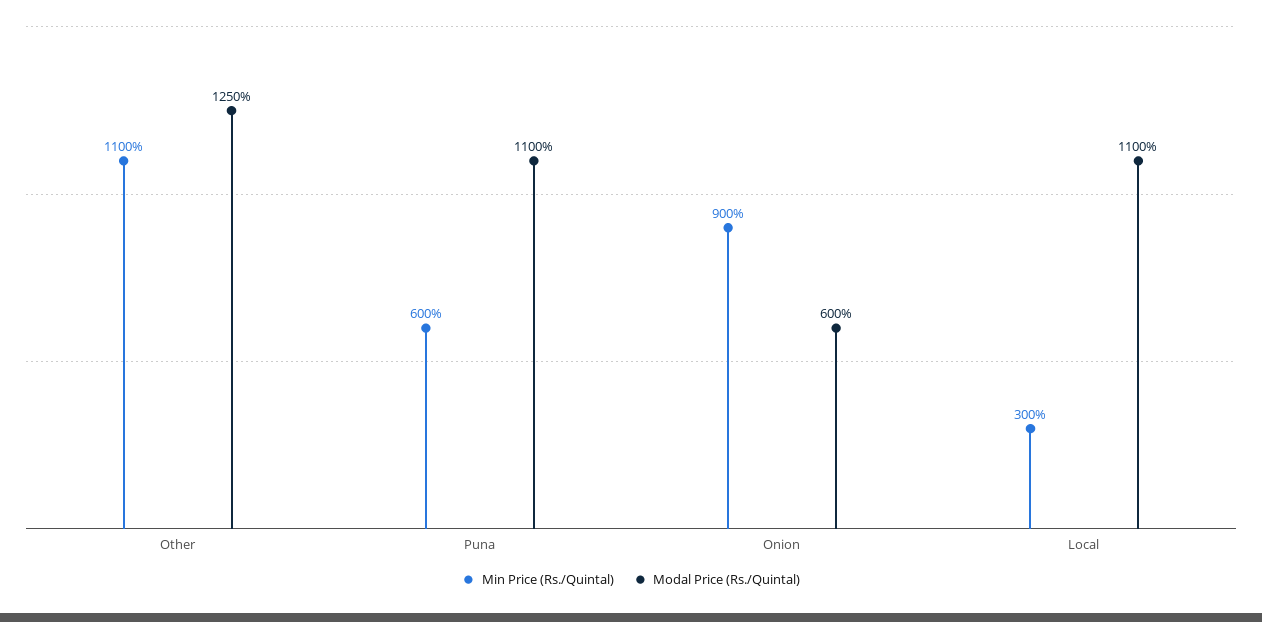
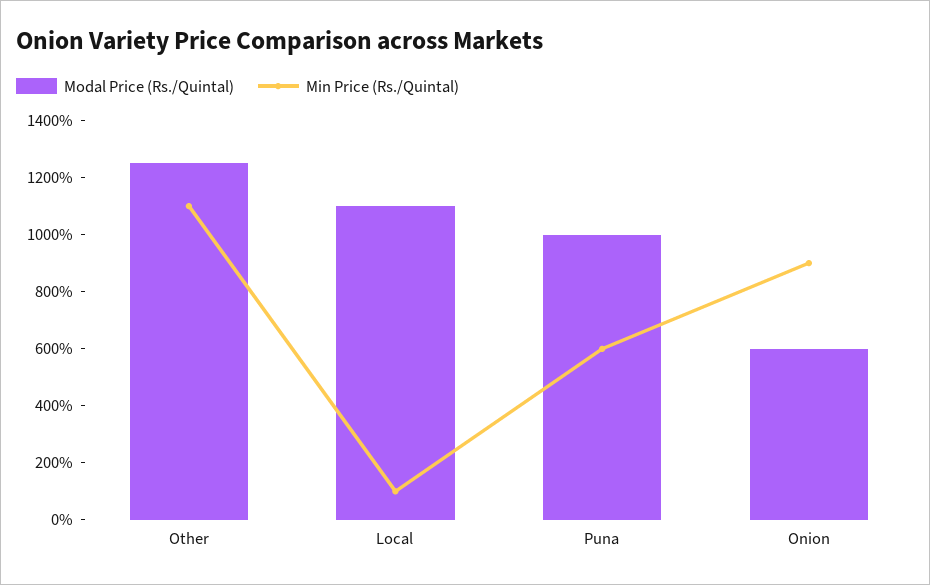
Modal Price (Rs./Quintal), Puna: 1100 -> 1000
Min Price (Rs./Quintal), Local: 300 -> 100

